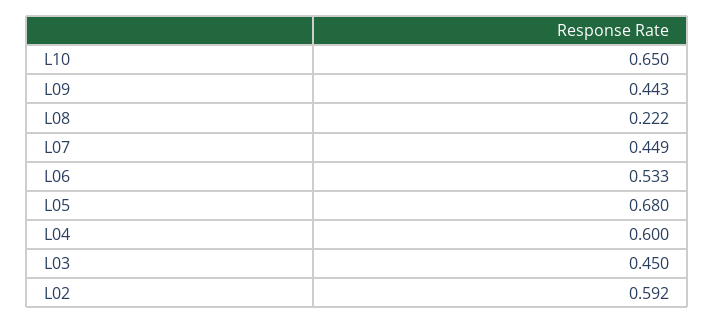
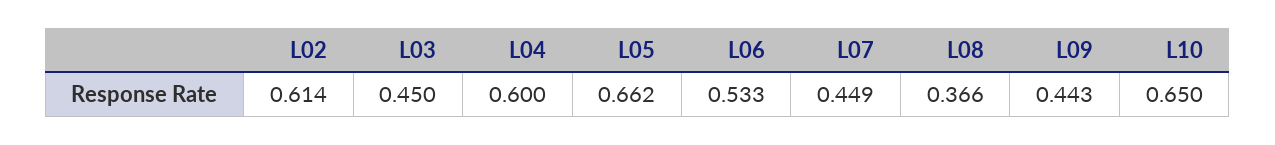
L08: 0.222 -> 0.366
L05: 0.68 -> 0.662
L02: 0.592 -> 0.614

